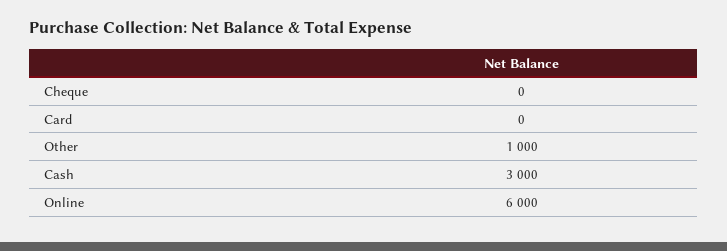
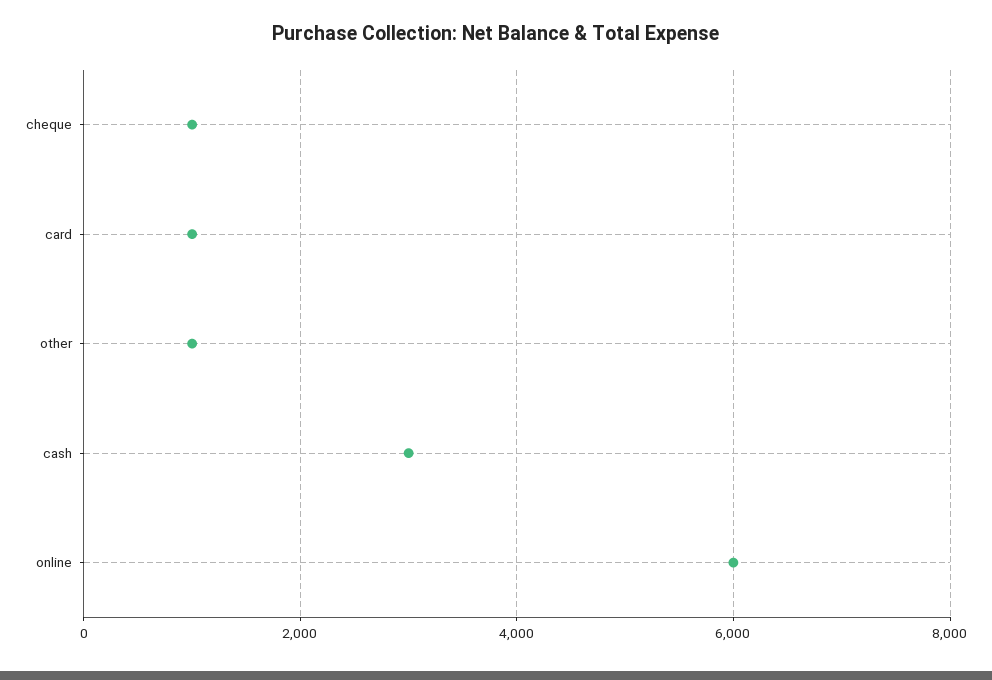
Cheque: 0 -> 1000
Card: 0 -> 1000

